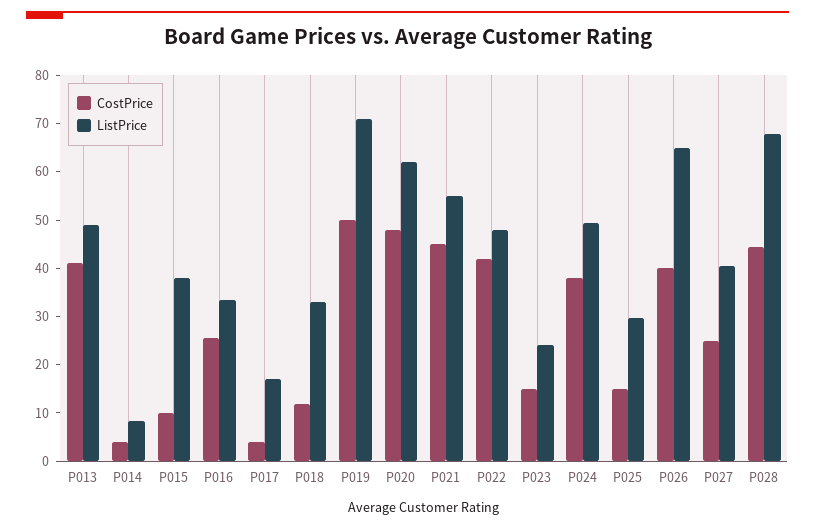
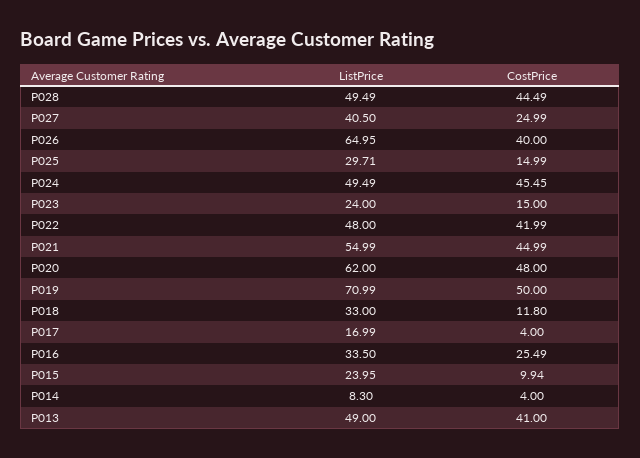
ListPrice, P015: 38 -> 23.95
CostPrice, P024: 38 -> 45.45
ListPrice, P028: 68 -> 49.49

